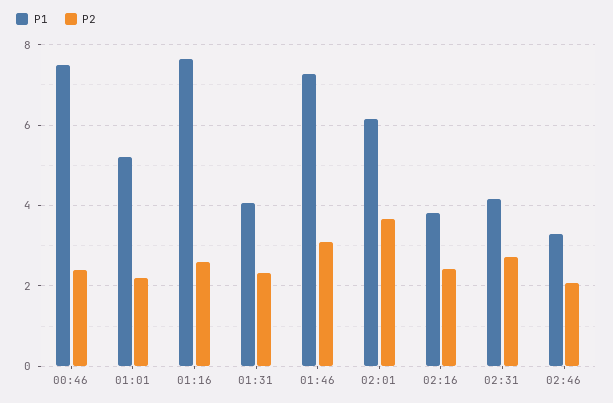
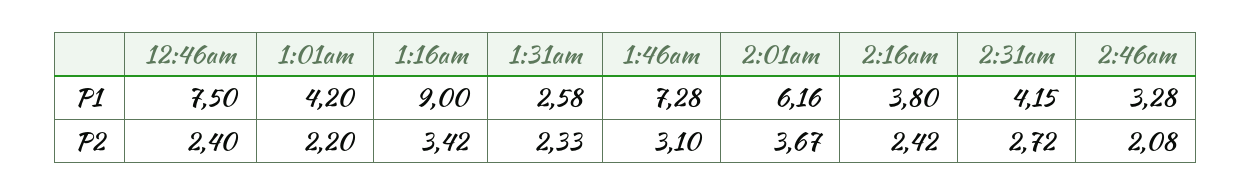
P1, 01:01: 5.2 -> 4.2
P1, 01:16: 7.6 -> 9
P2, 01:16: 2.6 -> 3.42
P1, 01:31: 4 -> 2.58

